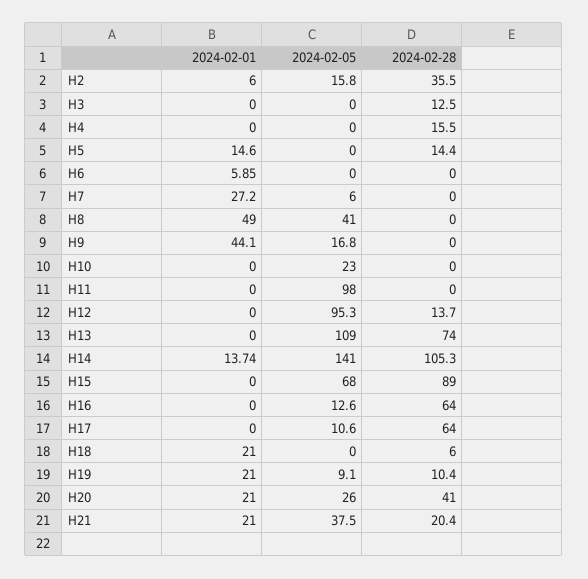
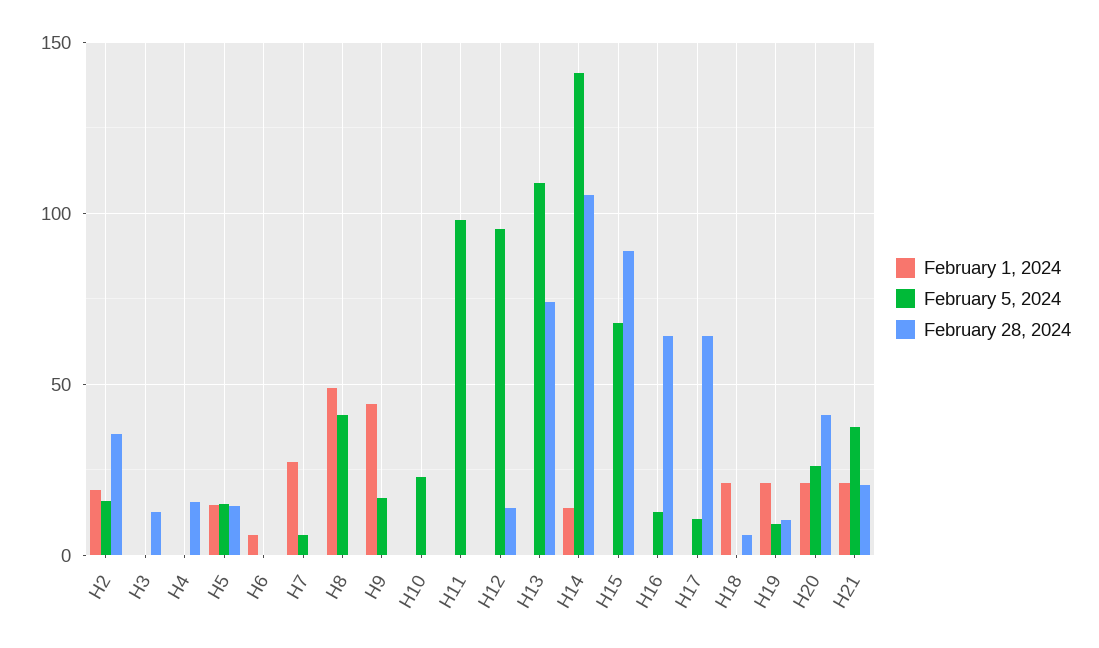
2024-02-01, H2: 6 -> 20
2024-02-05, H5: 0 -> 15

